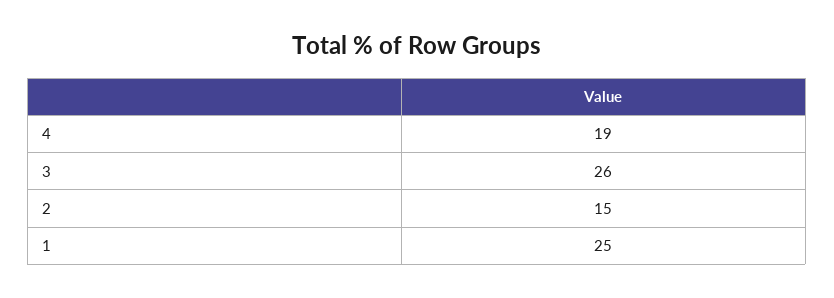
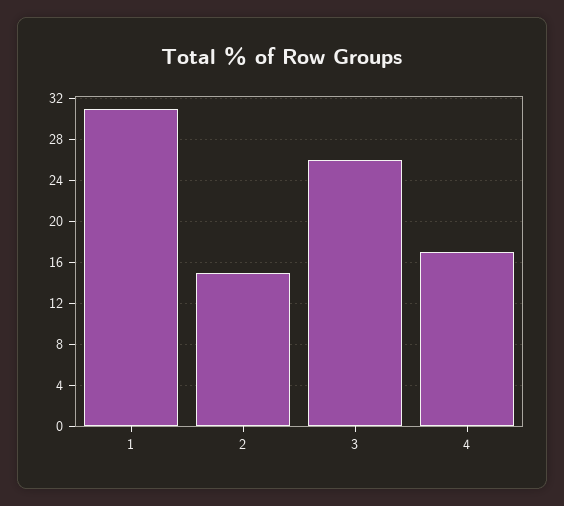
4: 19 -> 17
1: 25 -> 31

